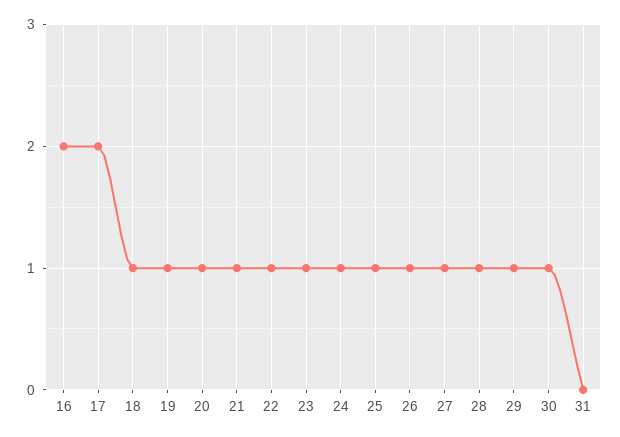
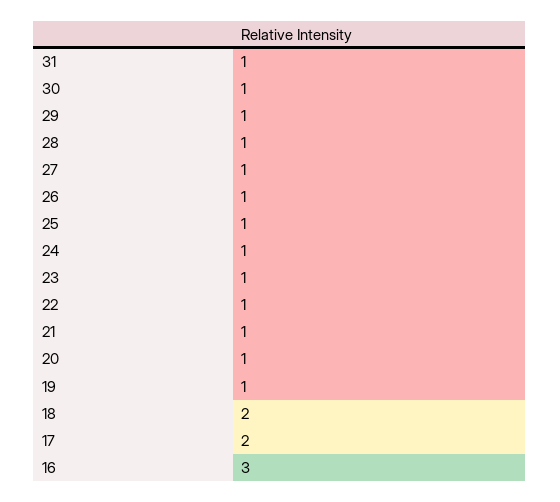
16: 2 -> 3
18: 1 -> 2
31: 0 -> 1

